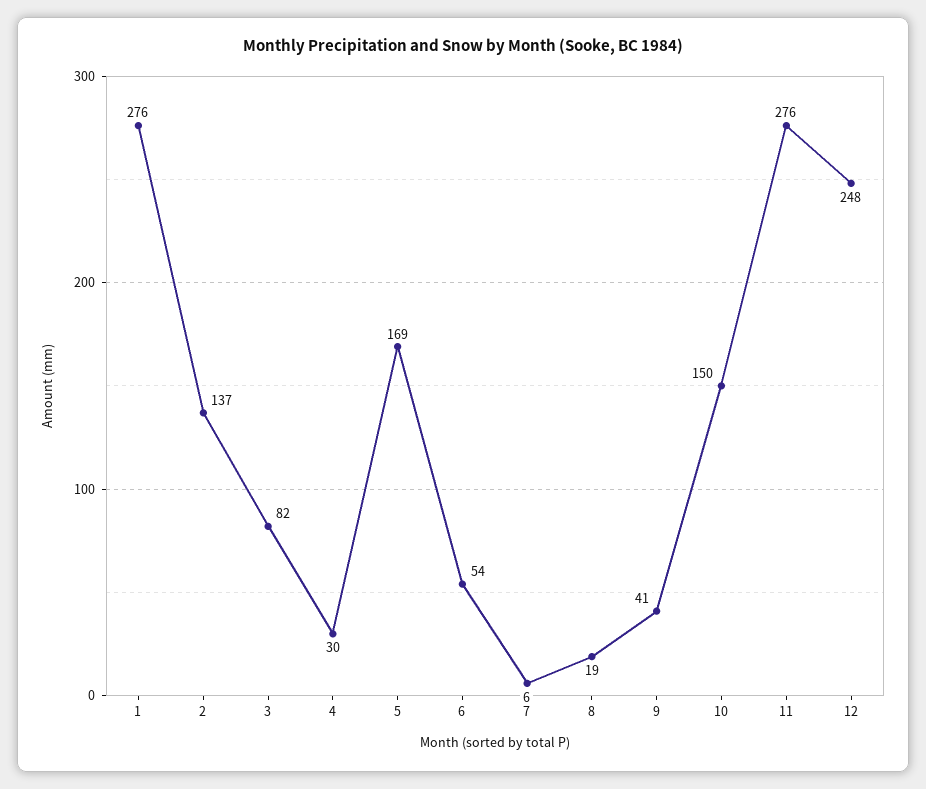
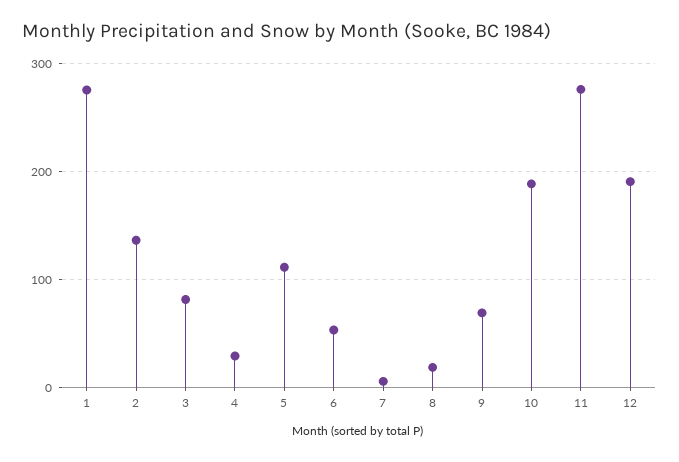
5: 169 -> 110
9: 41 -> 70
10: 150 -> 190
12: 248 -> 190

